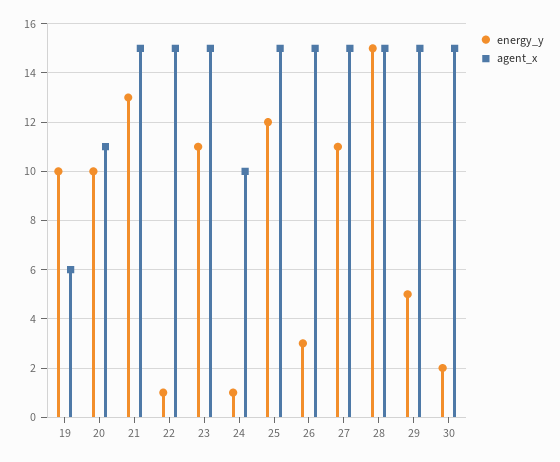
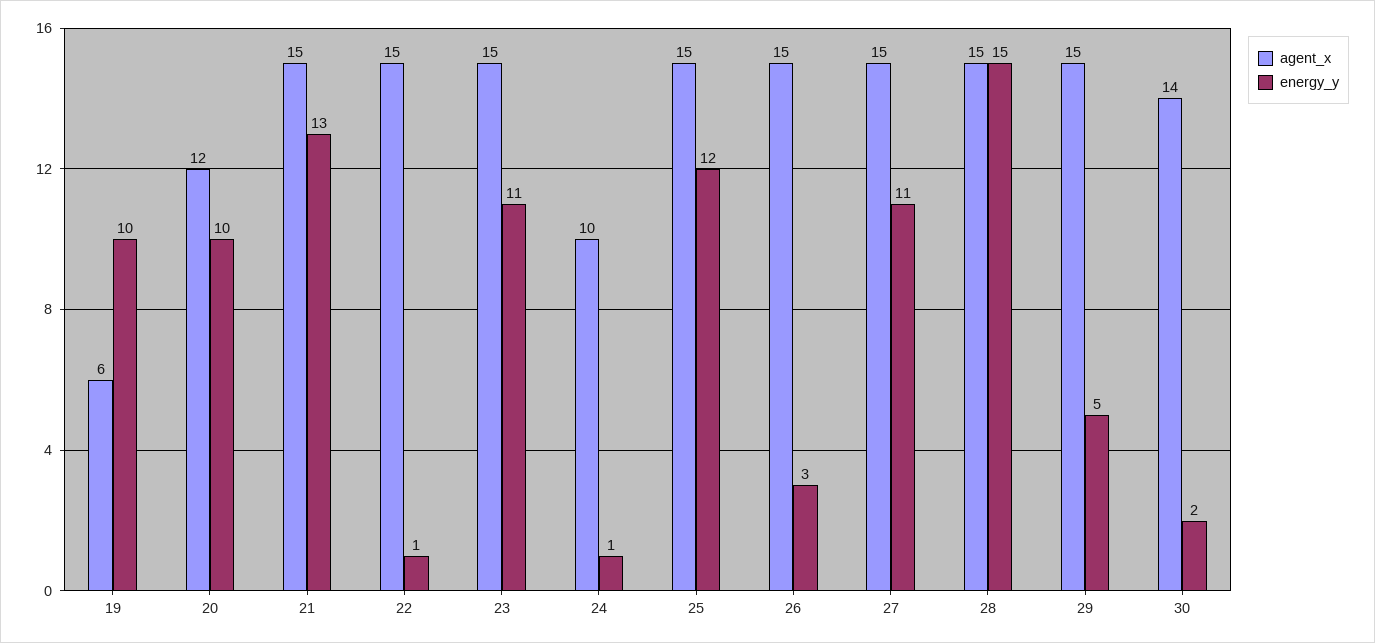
agent_x, 20: 11 -> 12
agent_x, 30: 15 -> 14

